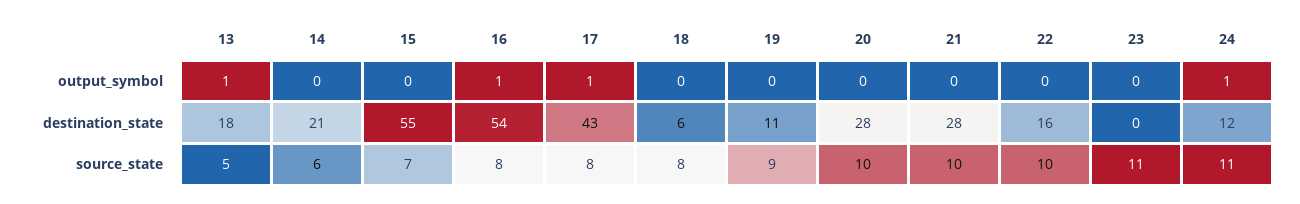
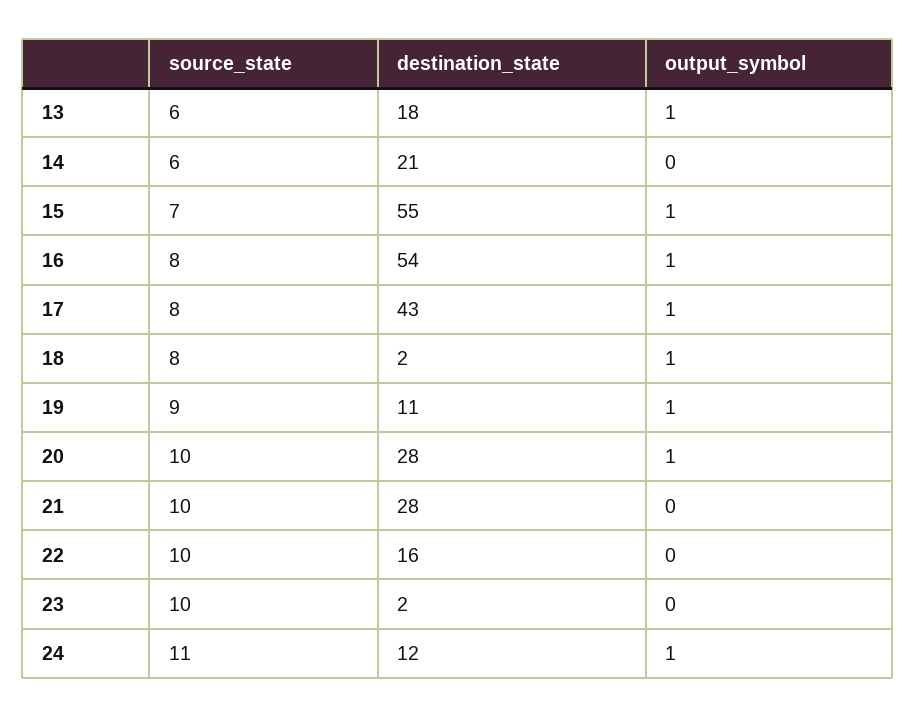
15, output_symbol: 0 -> 1
18, output_symbol: 0 -> 1
19, output_symbol: 0 -> 1
20, output_symbol: 0 -> 1
18, destination_state: 6 -> 2
23, destination_state: 0 -> 2
13, source_state: 5 -> 6
23, source_state: 11 -> 10

